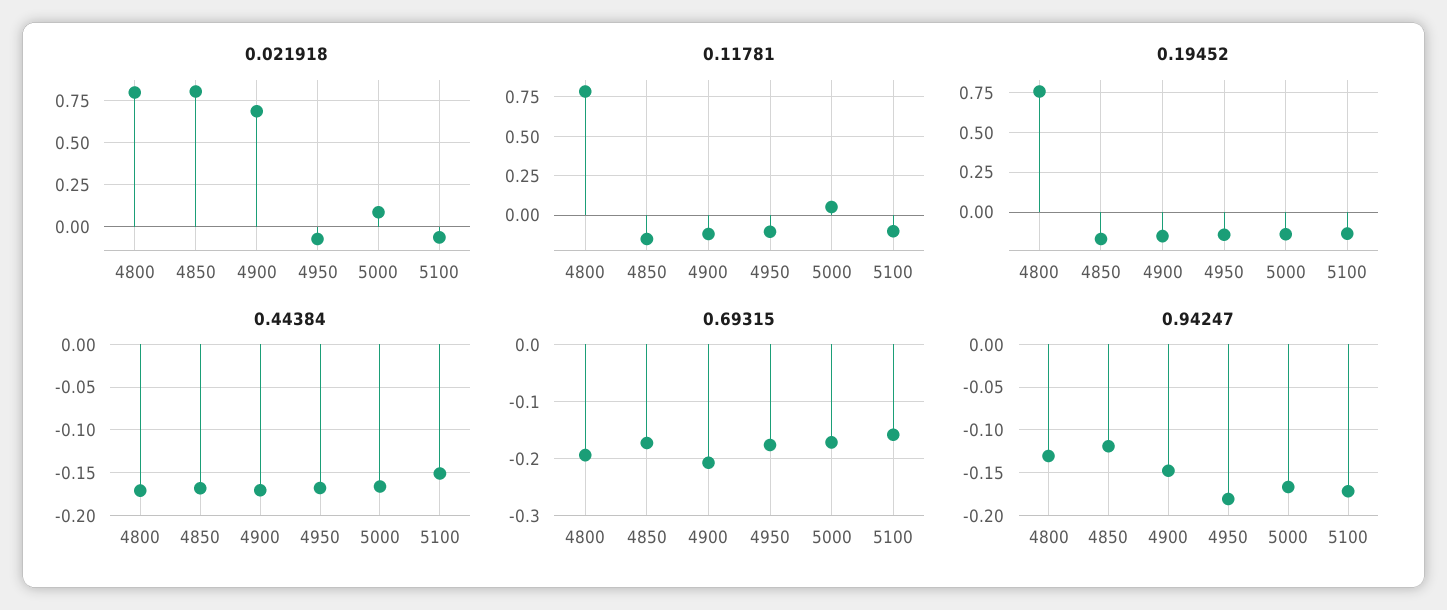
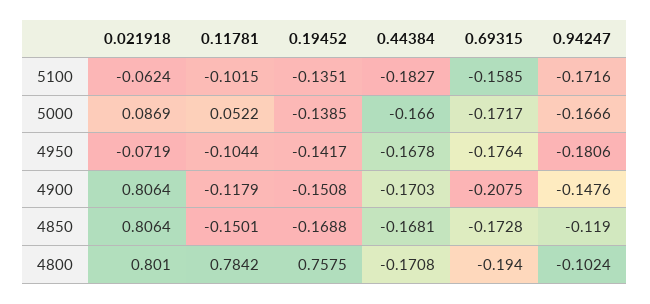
0.021918, 4900: 0.7 -> 0.8064
0.44384, 5100: -0.15 -> -0.1827
0.94247, 4800: -0.13 -> -0.1024

